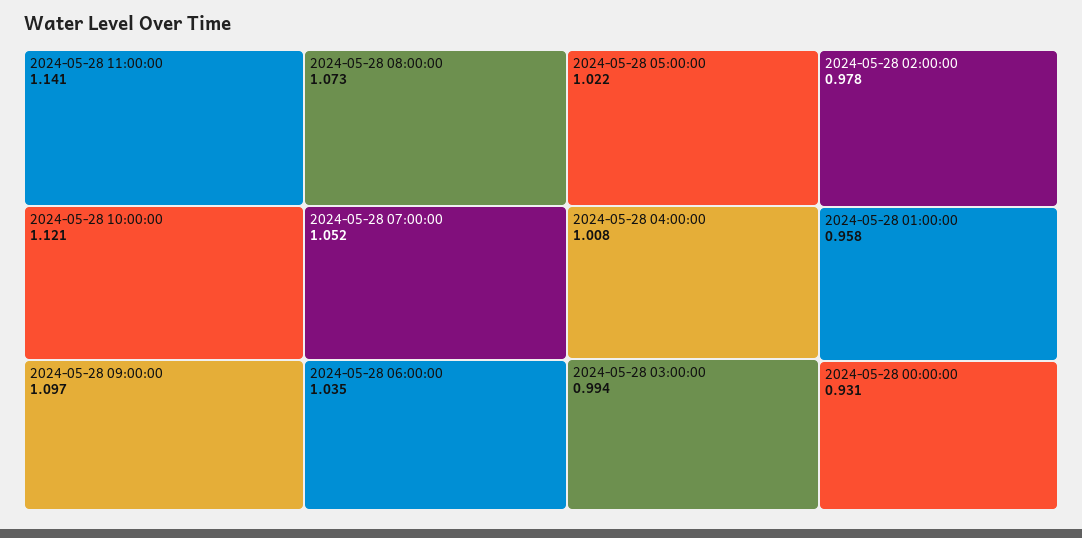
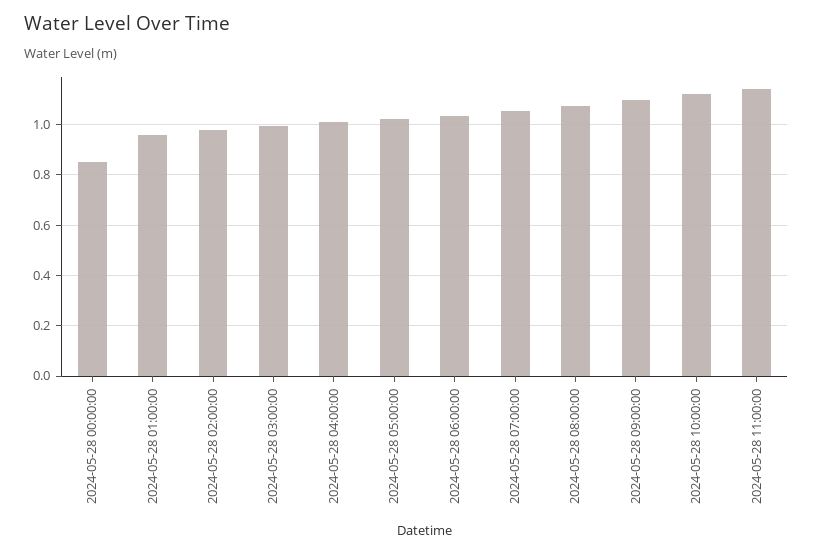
2024-05-28 00:00:00: 0.931 -> 0.85

